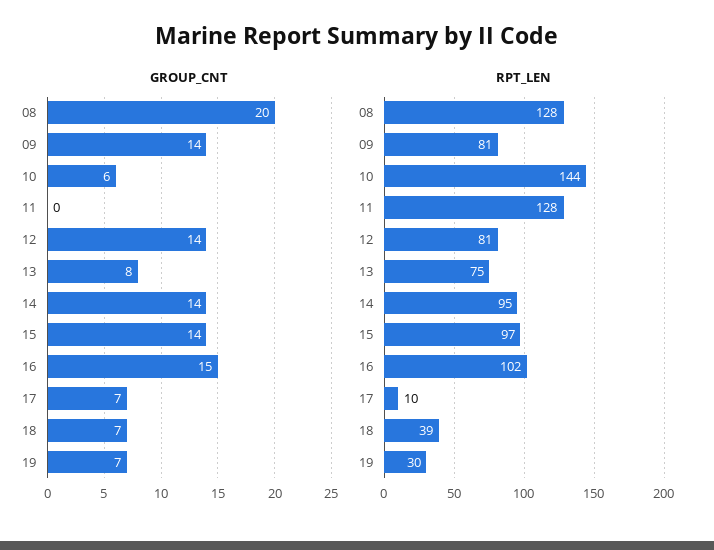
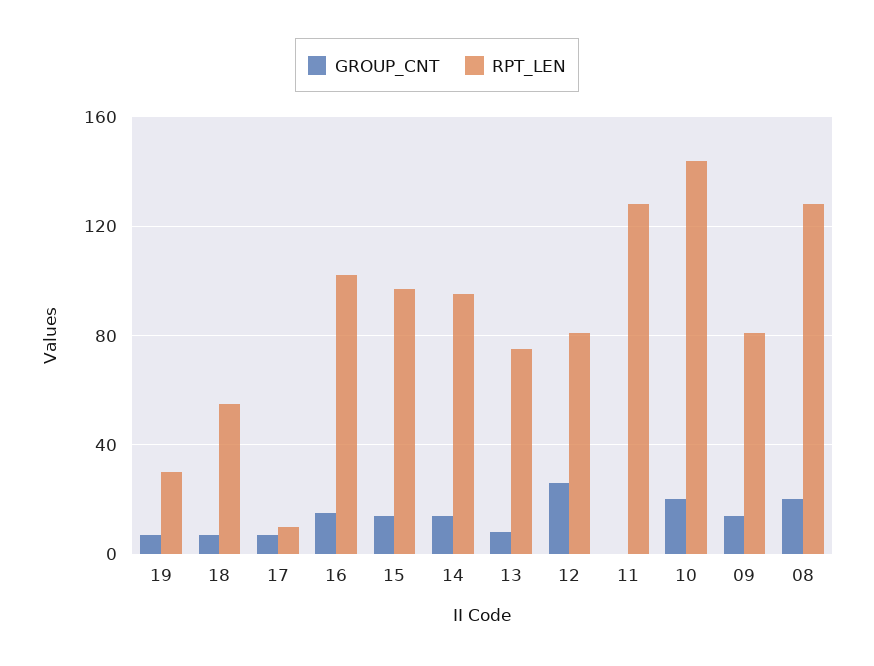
GROUP_CNT, 10: 6 -> 20
GROUP_CNT, 12: 14 -> 25
RPT_LEN, 18: 39 -> 55

